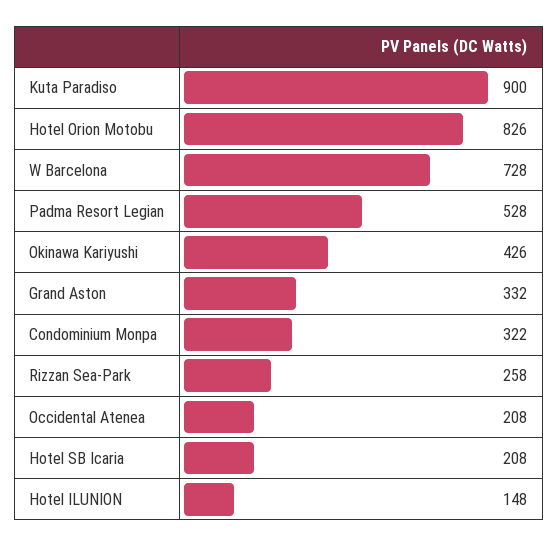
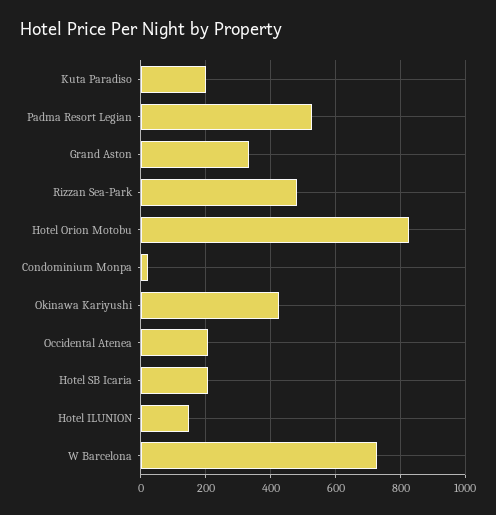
Kuta Paradiso: 900 -> 200
Condominium Monpa: 322 -> 20
Rizzan Sea-Park: 258 -> 480

